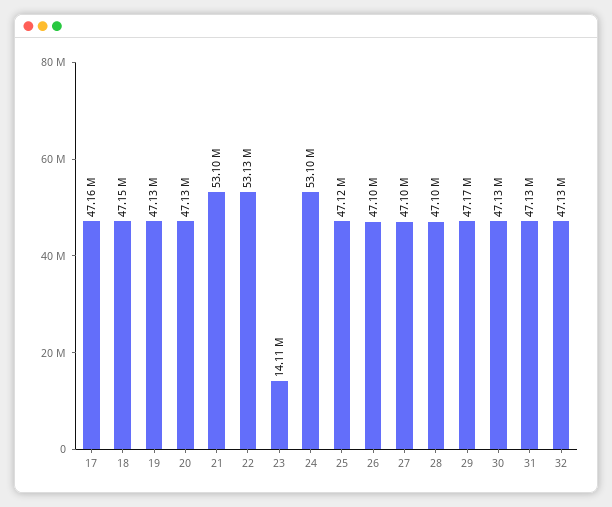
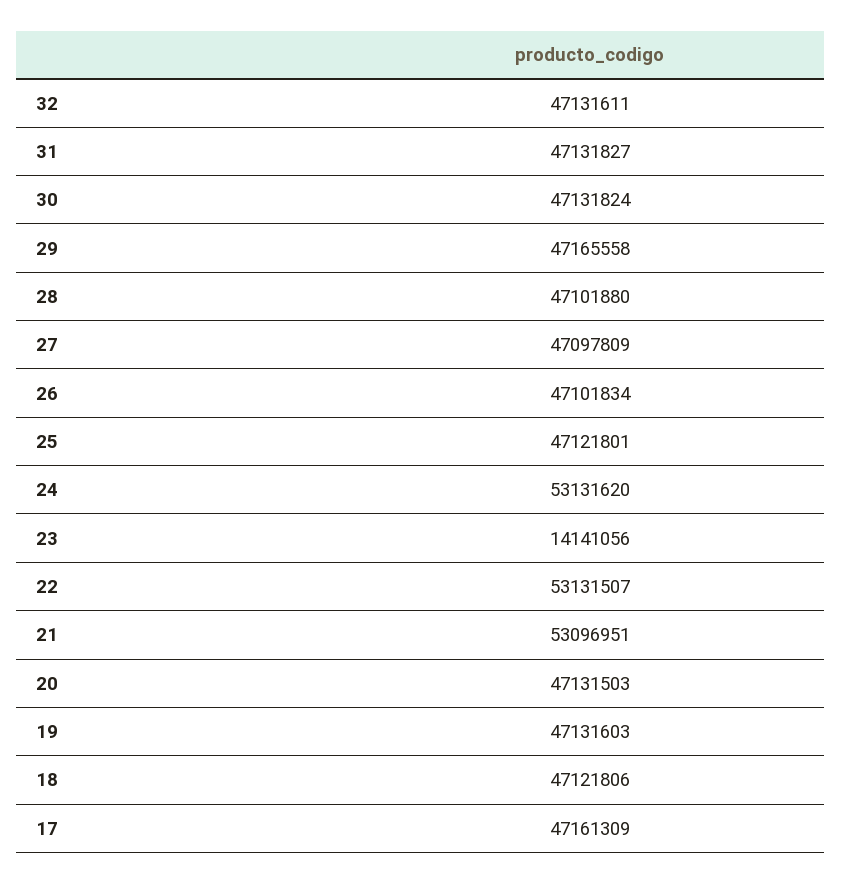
18: 47150000 -> 47121806
23: 14110000 -> 14141056
24: 53100000 -> 53131620

